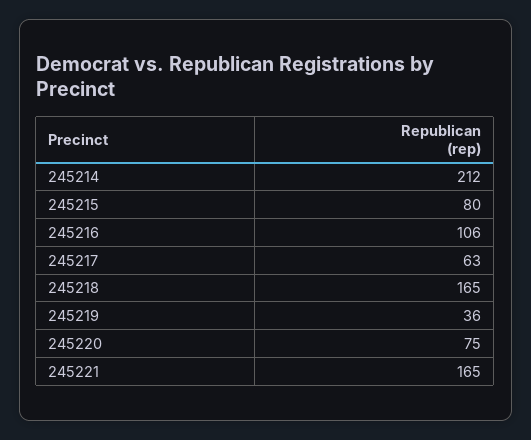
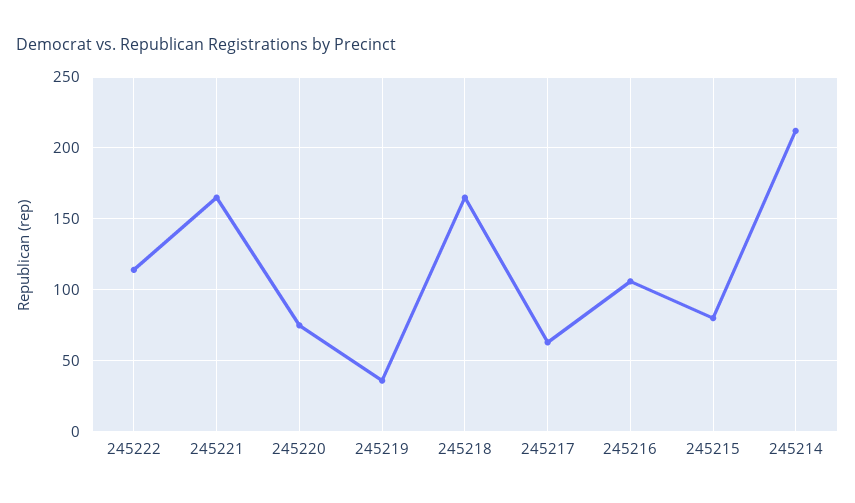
245222: none -> 115

